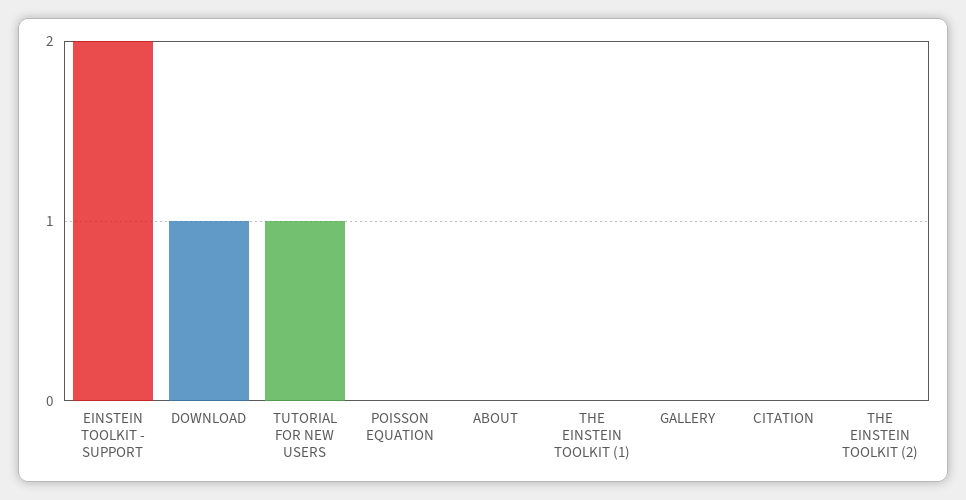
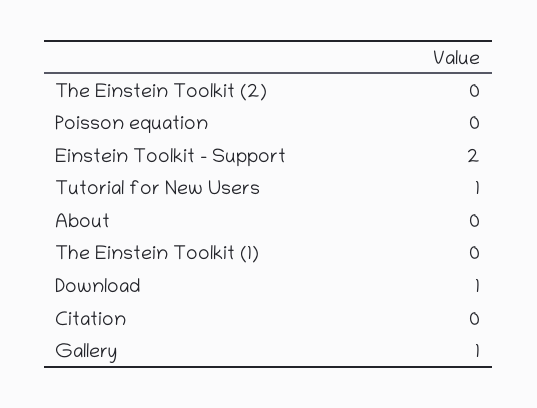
GALLERY: 0 -> 1

